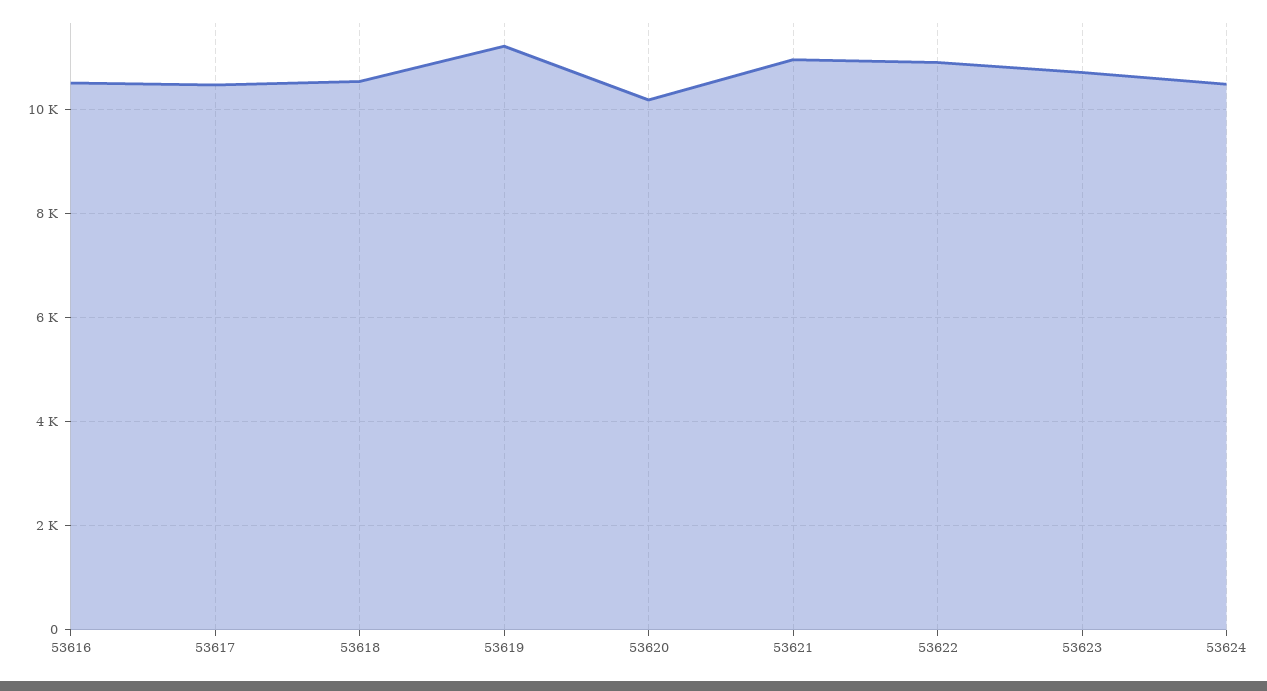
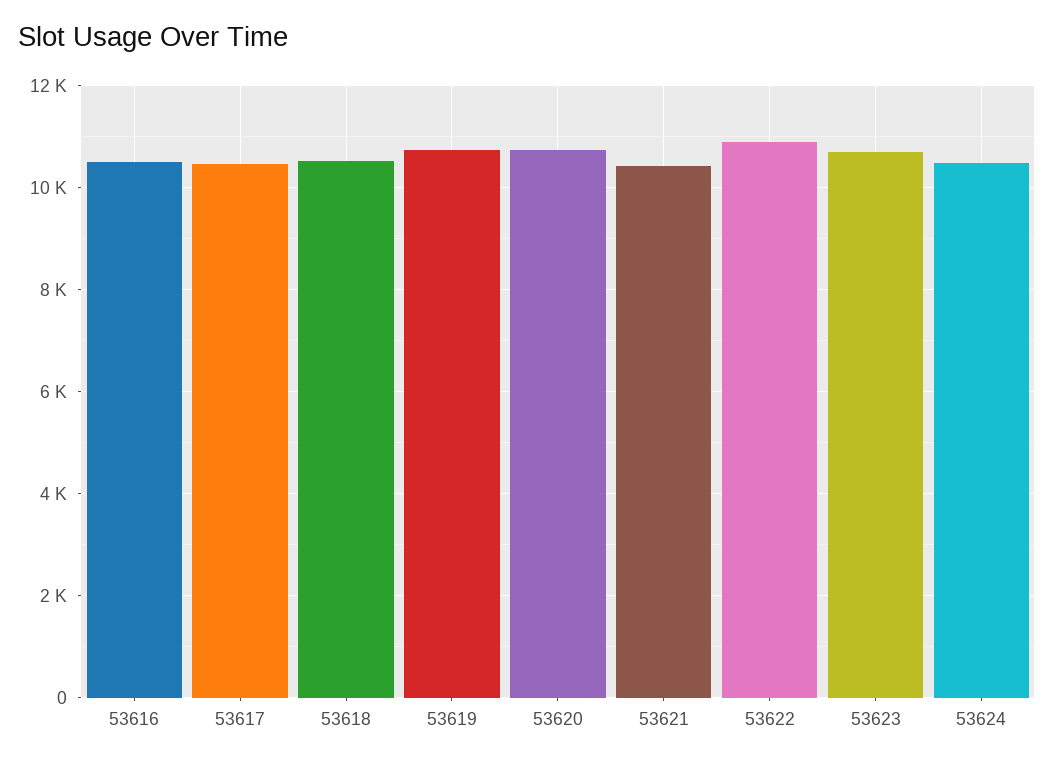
53619: 11200 -> 10800
53620: 10200 -> 10800
53621: 11000 -> 10400

